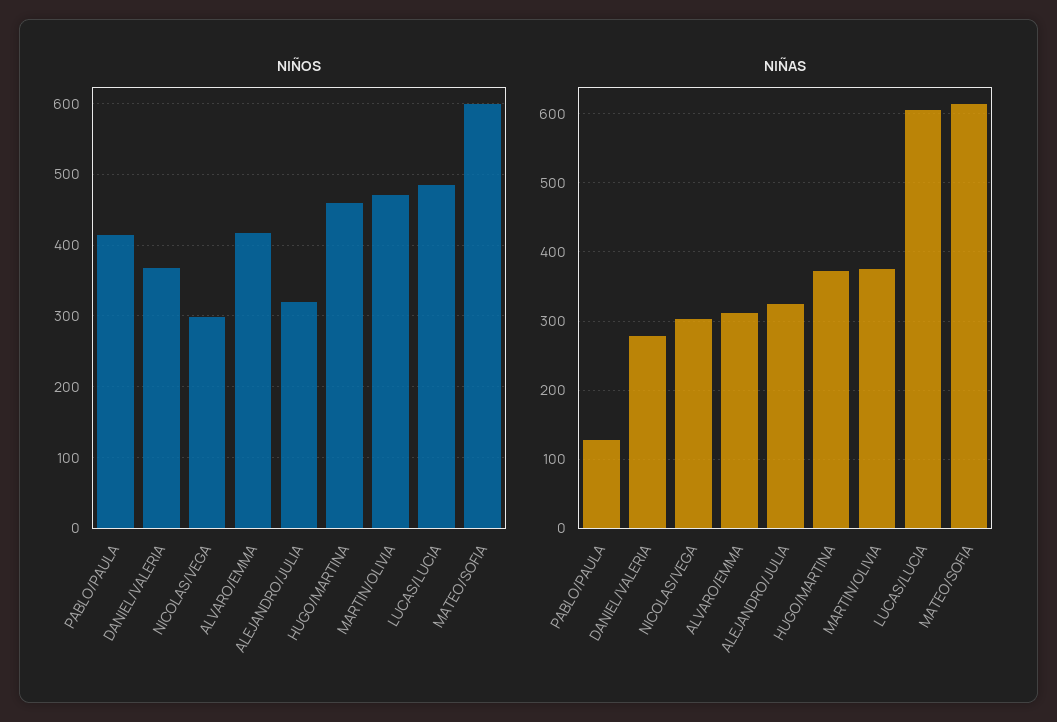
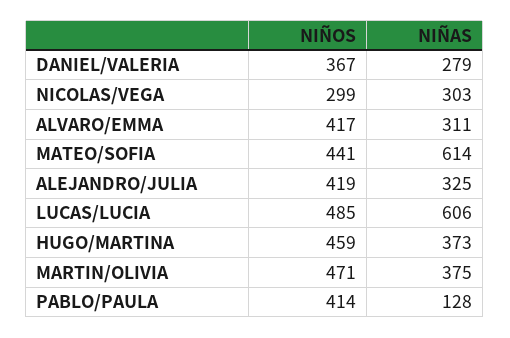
NIÑOS, ALEJANDRO/JULIA: 320 -> 419
NIÑOS, MATEO/SOFIA: 600 -> 441

